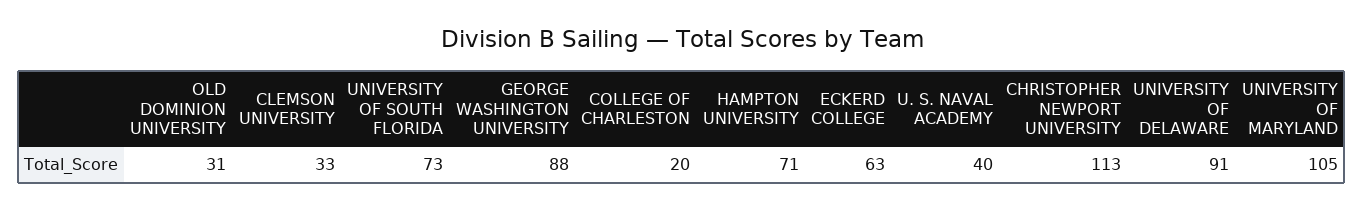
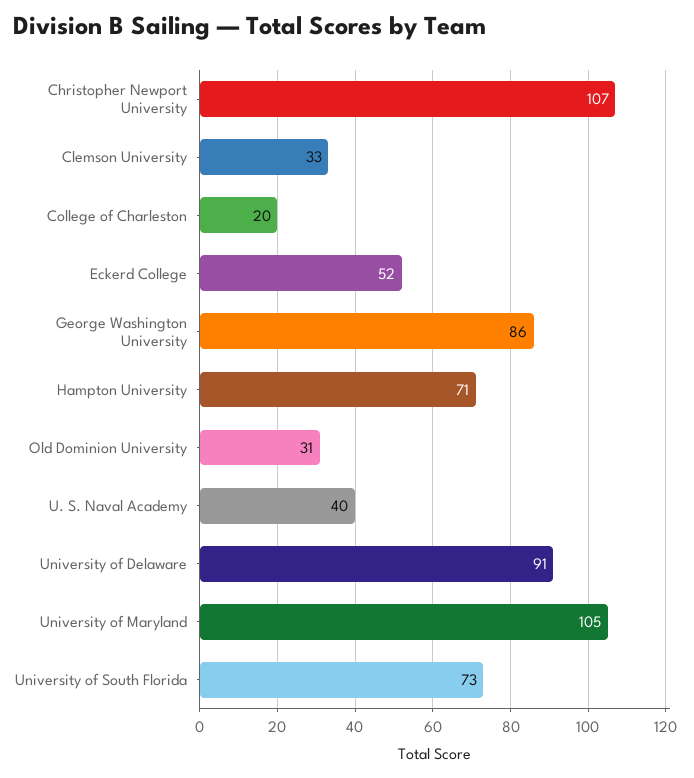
GEORGE WASHINGTON UNIVERSITY: 88 -> 86
ECKERD COLLEGE: 63 -> 52
CHRISTOPHER NEWPORT UNIVERSITY: 113 -> 107

